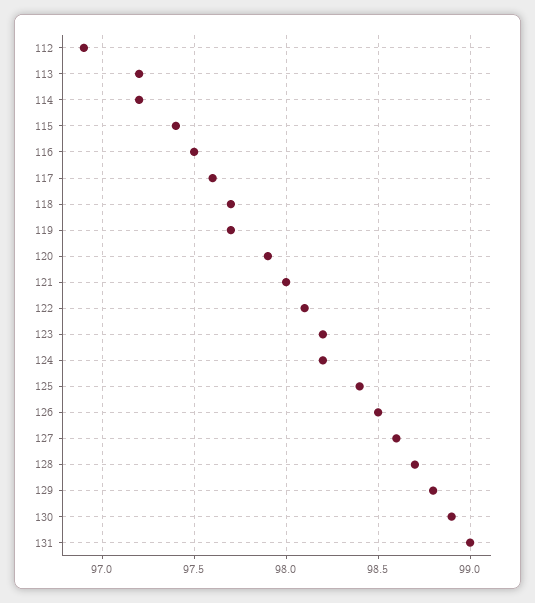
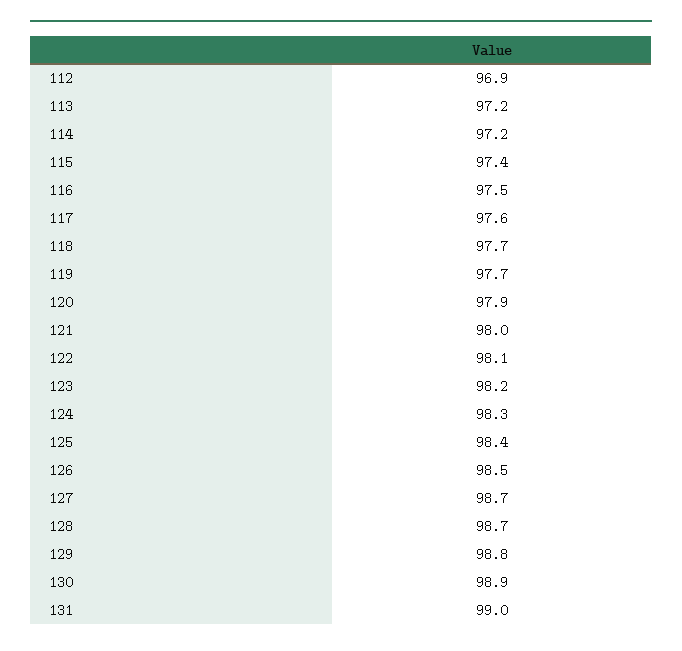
124: 98.2 -> 98.3
127: 98.6 -> 98.7

